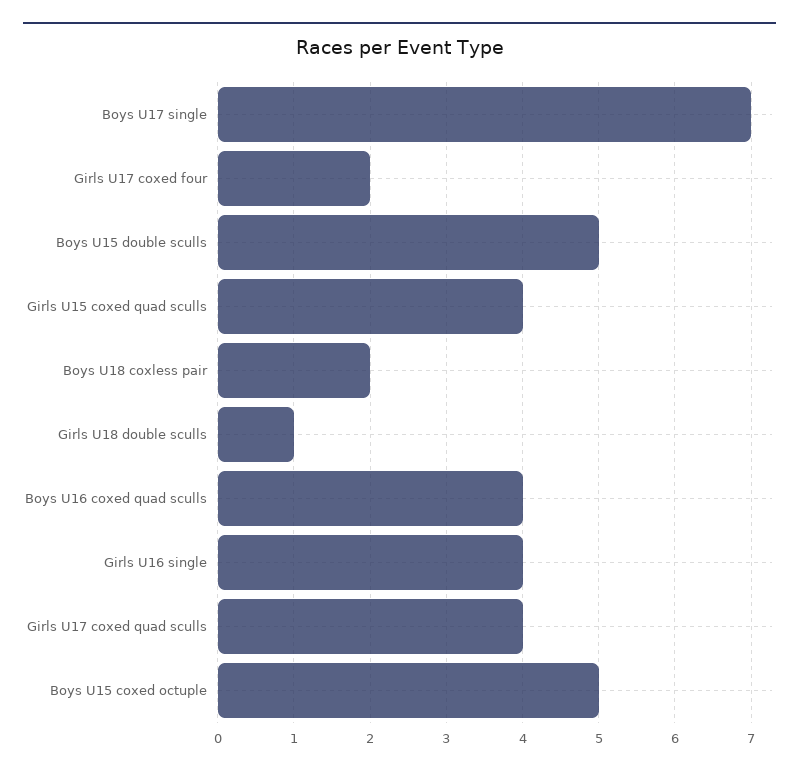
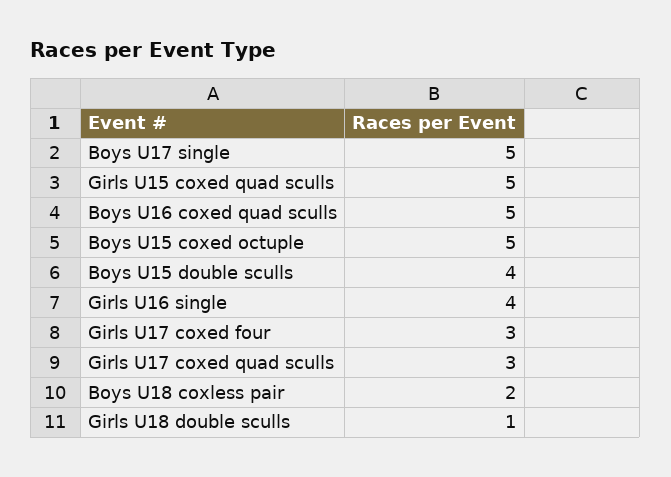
Boys U17 single: 7 -> 5
Girls U17 coxed four: 2 -> 3
Boys U15 double sculls: 5 -> 4
Girls U15 coxed quad sculls: 4 -> 5
Boys U16 coxed quad sculls: 4 -> 5
Girls U17 coxed quad sculls: 4 -> 3

